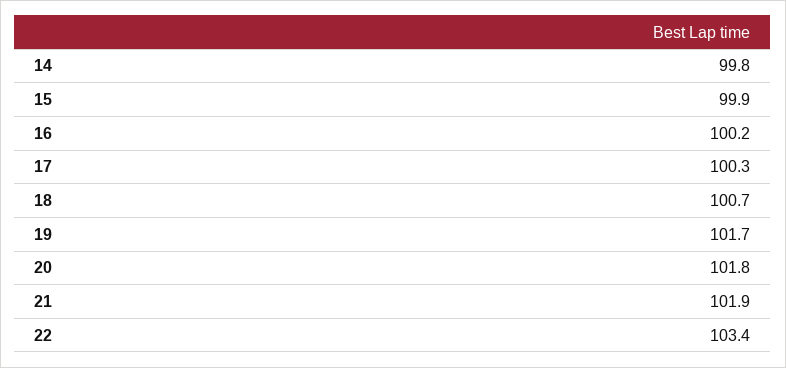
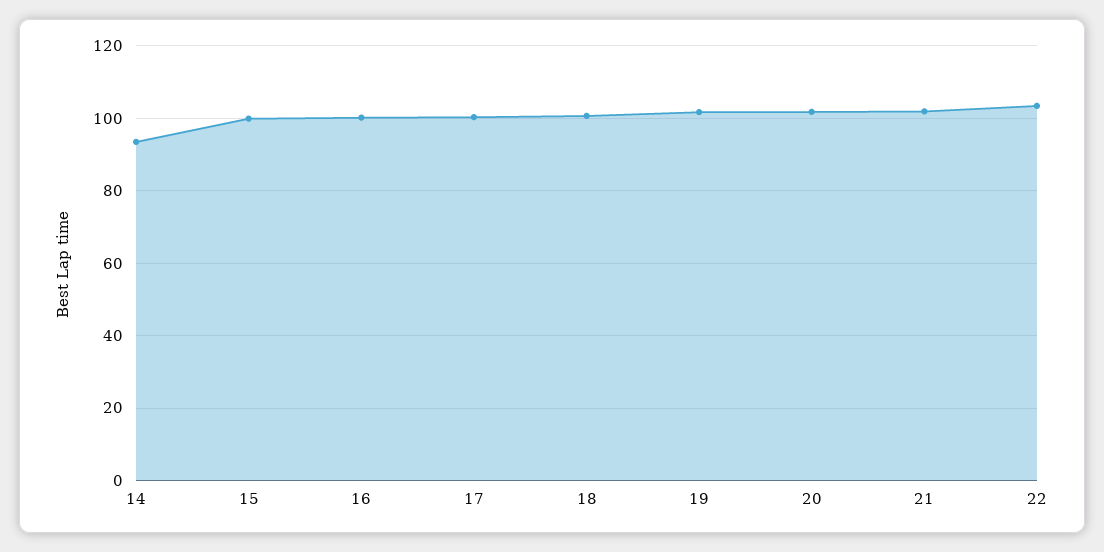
14: 99.8 -> 94

